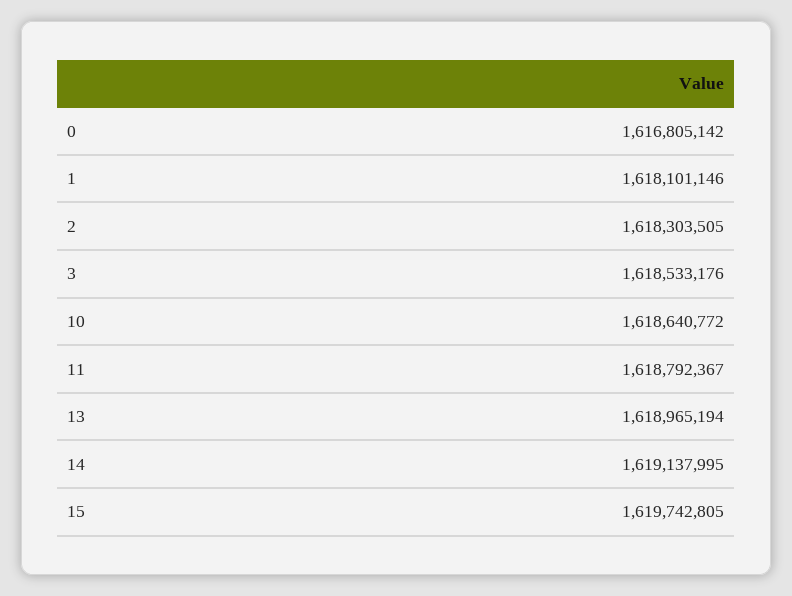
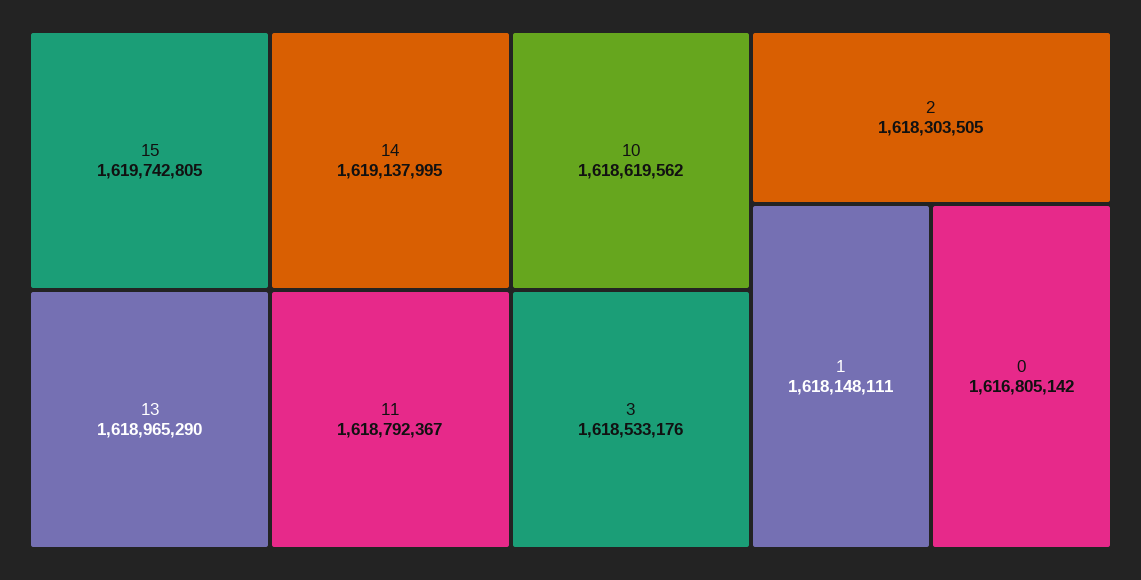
1: 1618101146 -> 1618148111
10: 1618640772 -> 1618619562
13: 1618965194 -> 1618965290

